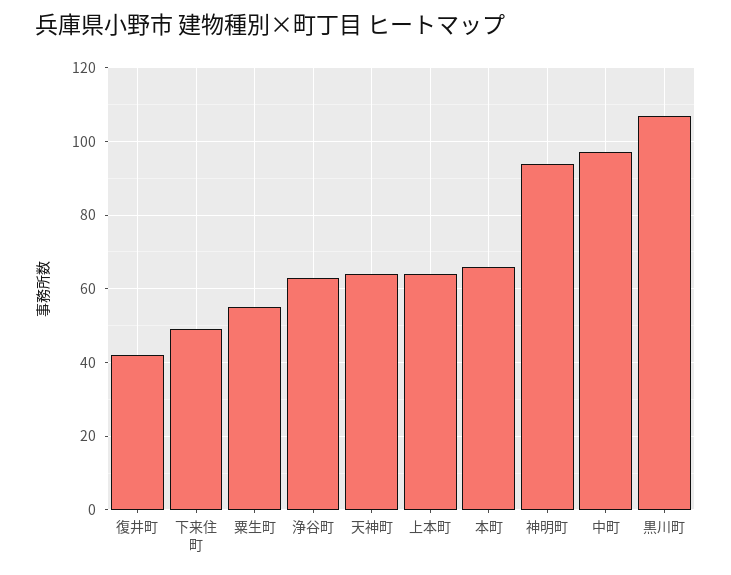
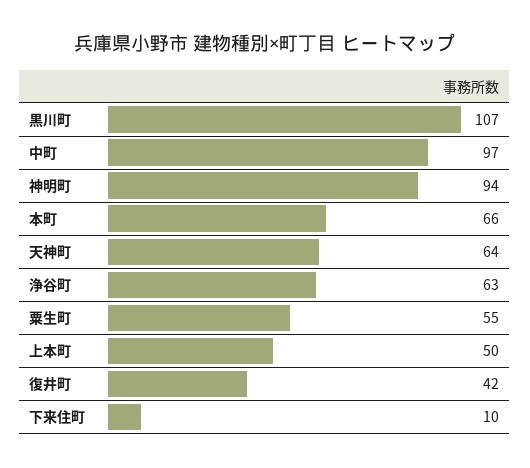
下来住町: 50 -> 10
上本町: 65 -> 50

